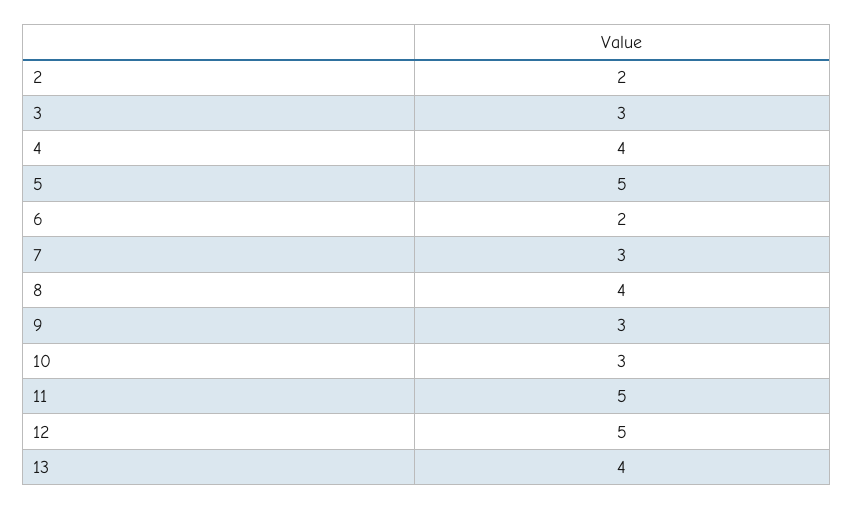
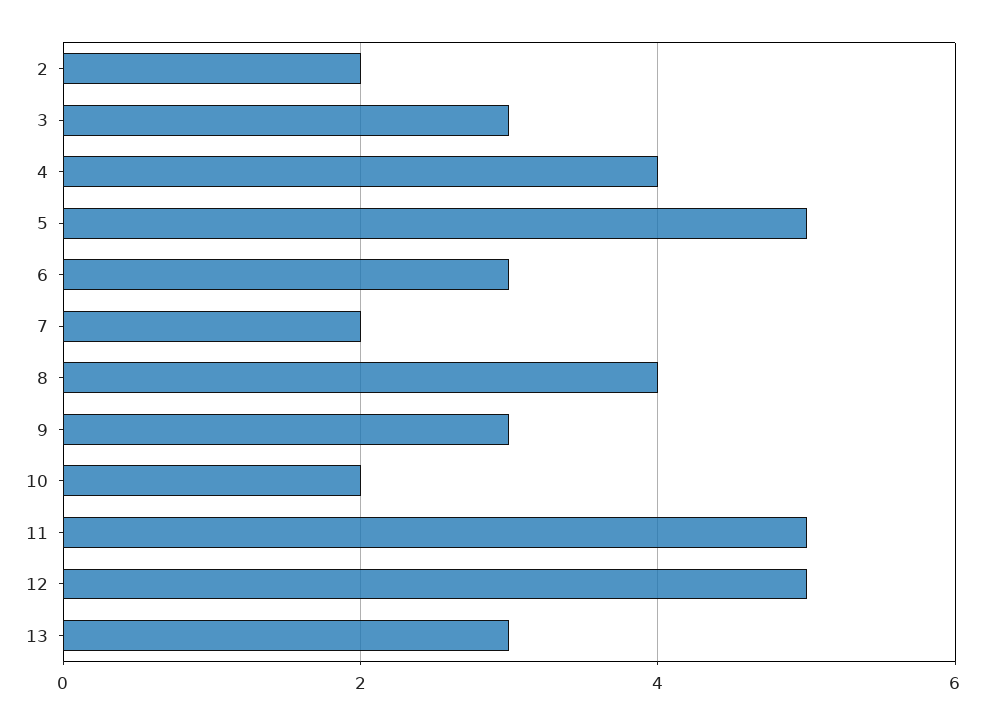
6: 2 -> 3
7: 3 -> 2
10: 3 -> 2
13: 4 -> 3

